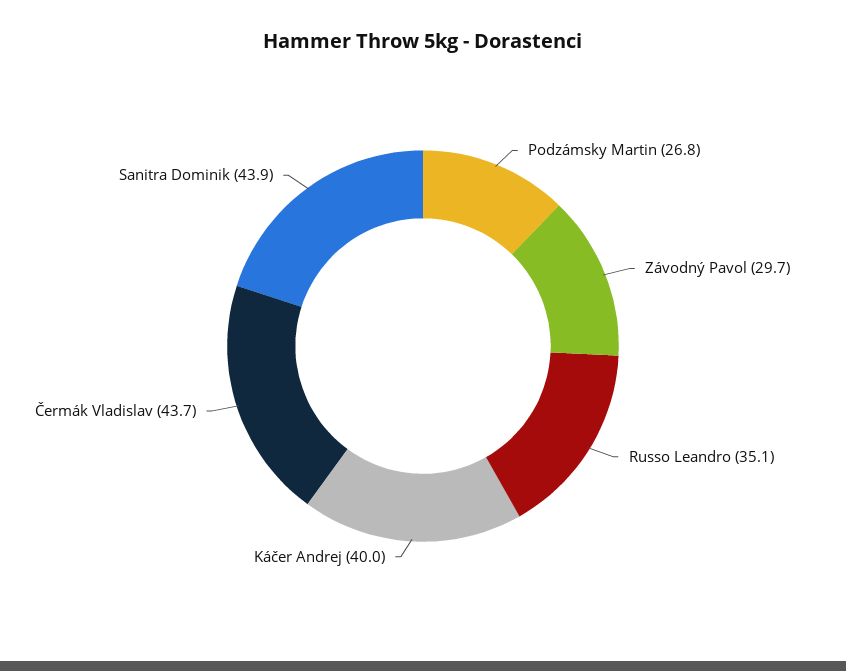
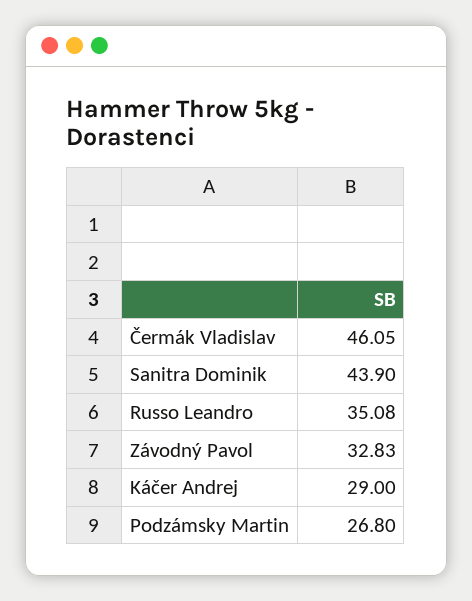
Závodný Pavol: 29.7 -> 32.83
Káčer Andrej: 40 -> 29
Čermák Vladislav: 43.7 -> 46.05

